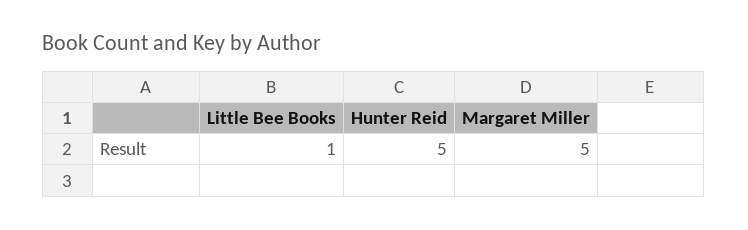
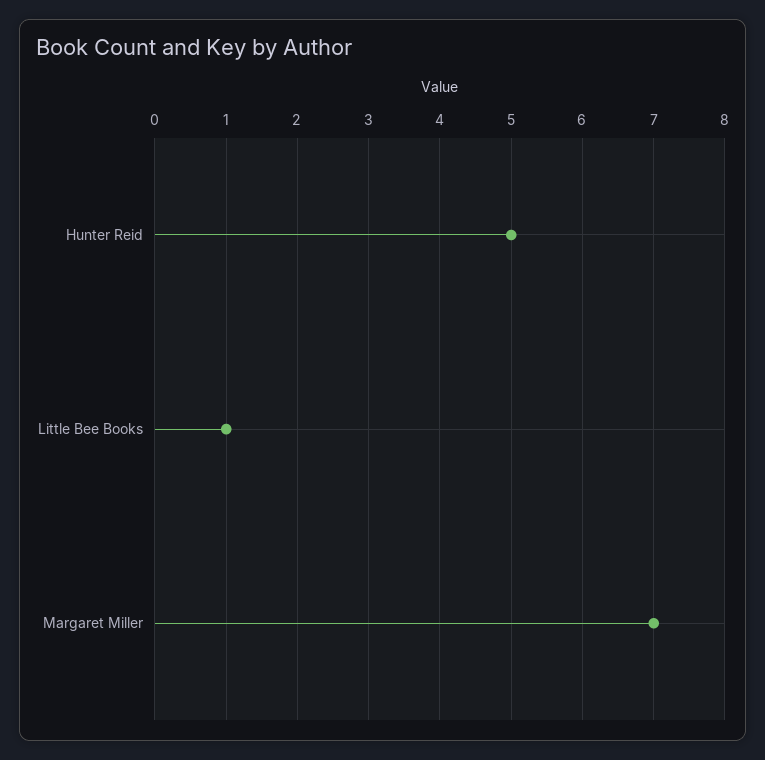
Margaret Miller: 5 -> 7

